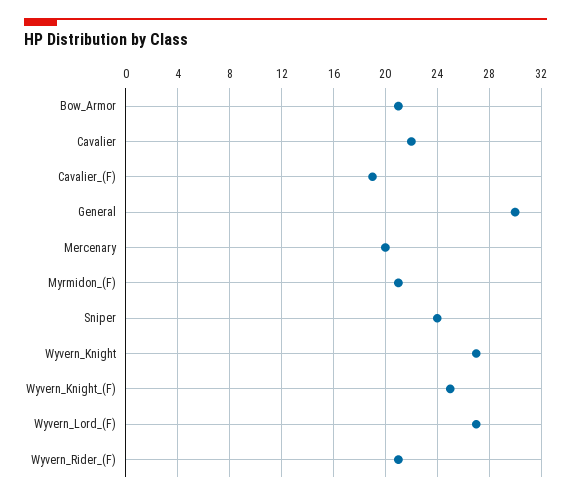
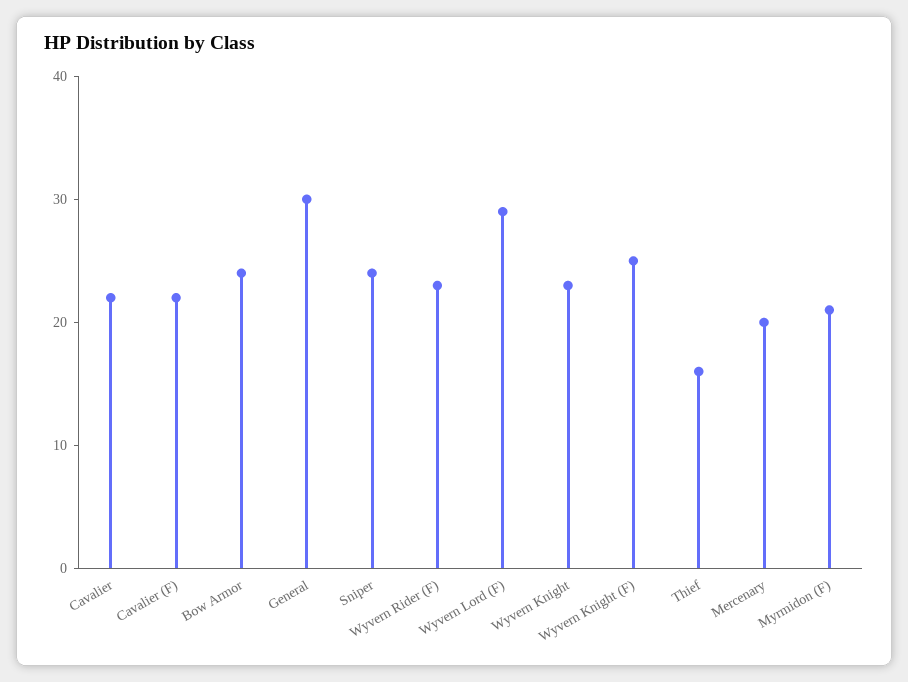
Bow_Armor: 21 -> 24
Cavalier_(F): 19 -> 22
Wyvern_Knight: 27 -> 23
Wyvern_Lord_(F): 27 -> 29
Wyvern_Rider_(F): 21 -> 23
Thief: none -> 16

